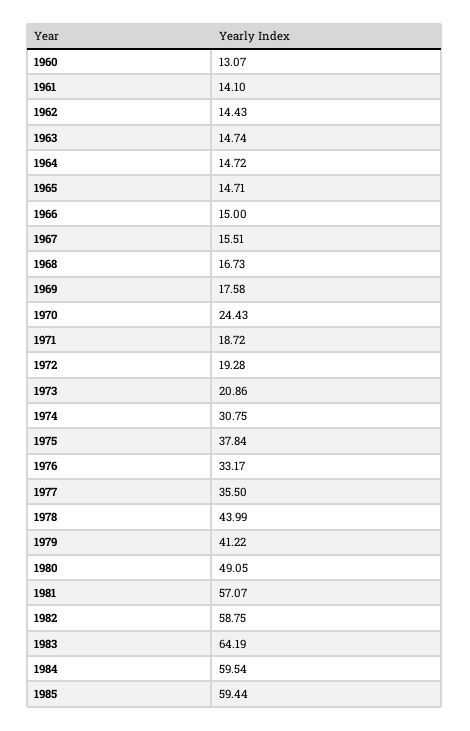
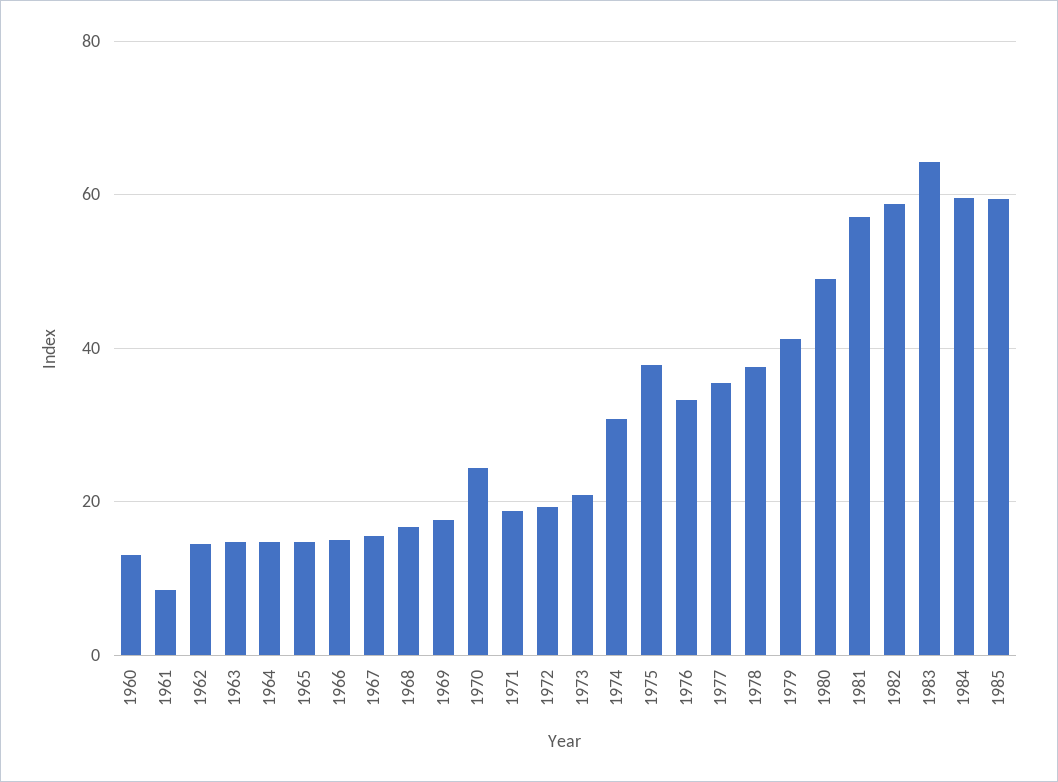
1961: 14.1 -> 8
1978: 43.99 -> 38

